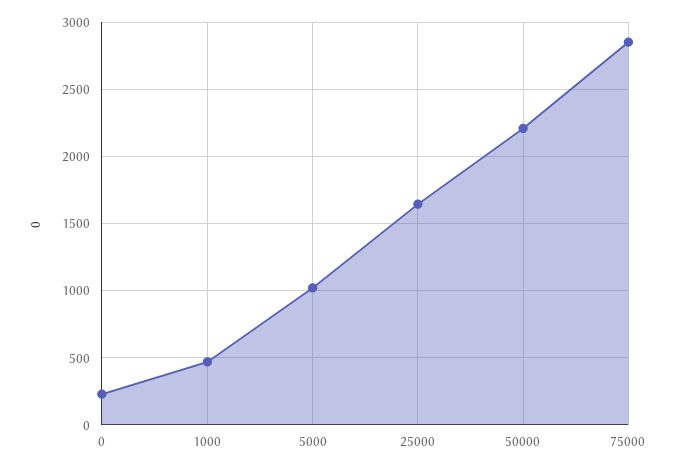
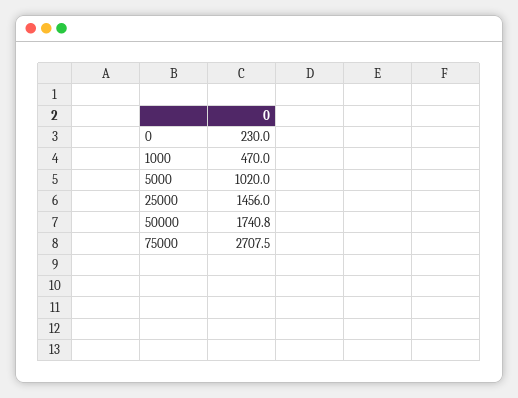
25000: 1650 -> 1456
50000: 2200 -> 1740.8
75000: 2850 -> 2707.5

